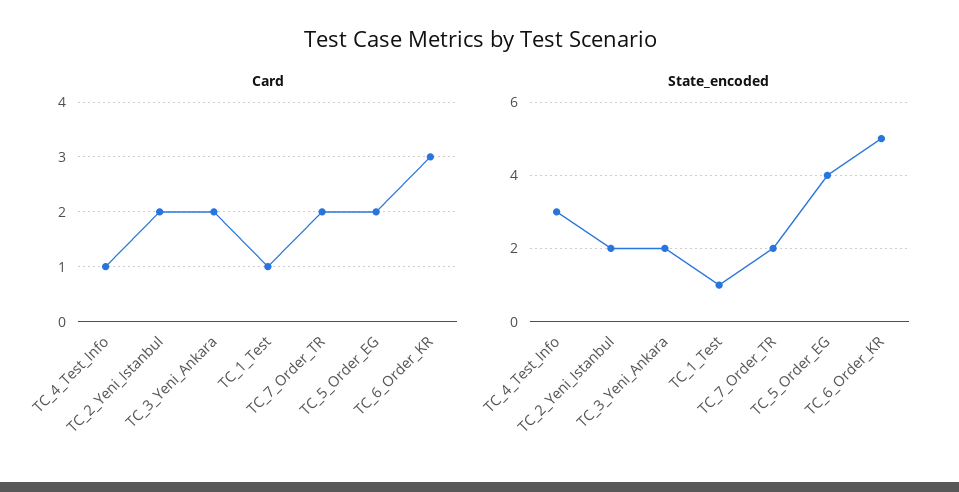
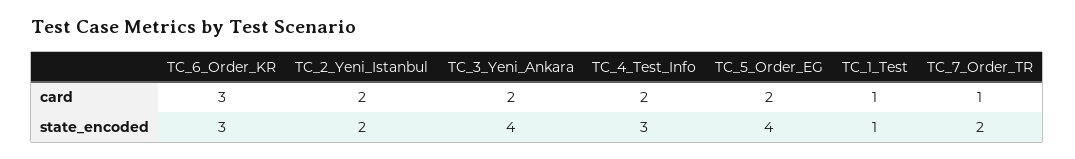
Card, TC_4_Test_Info: 1 -> 2
Card, TC_7_Order_TR: 2 -> 1
State_encoded, TC_3_Yeni_Ankara: 2 -> 4
State_encoded, TC_6_Order_KR: 5 -> 3

